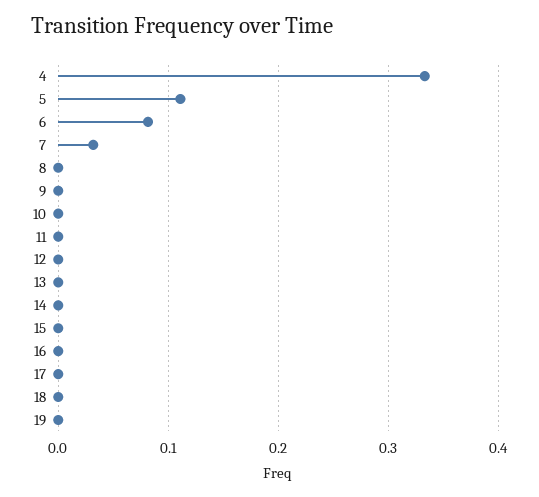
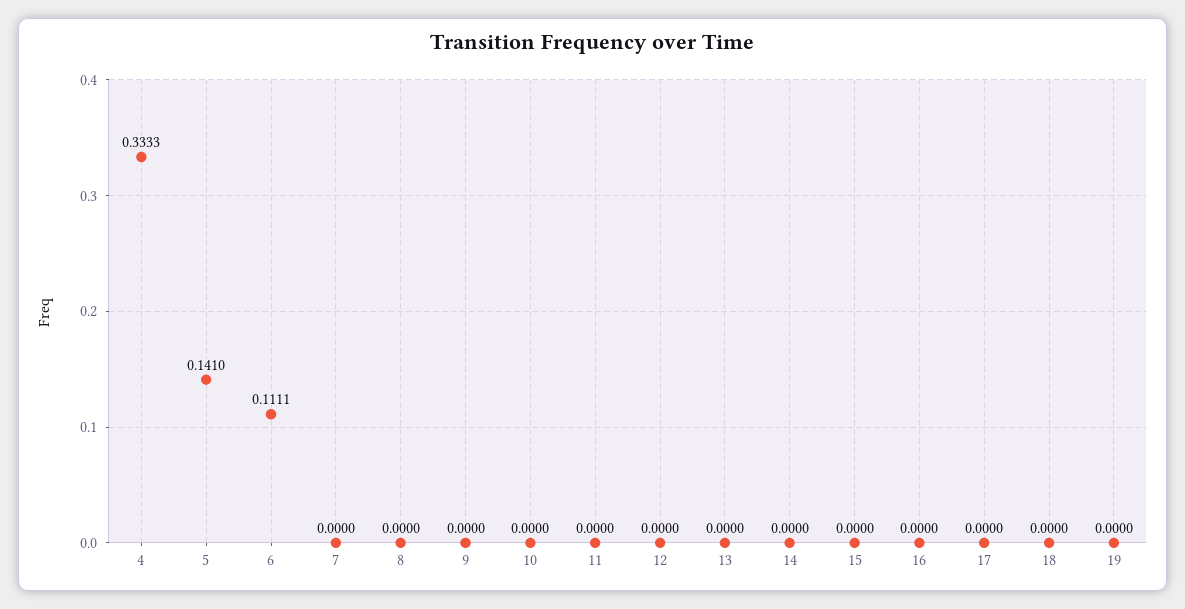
5: 0.11 -> 0.141
6: 0.08 -> 0.1111
7: 0.03 -> 0

